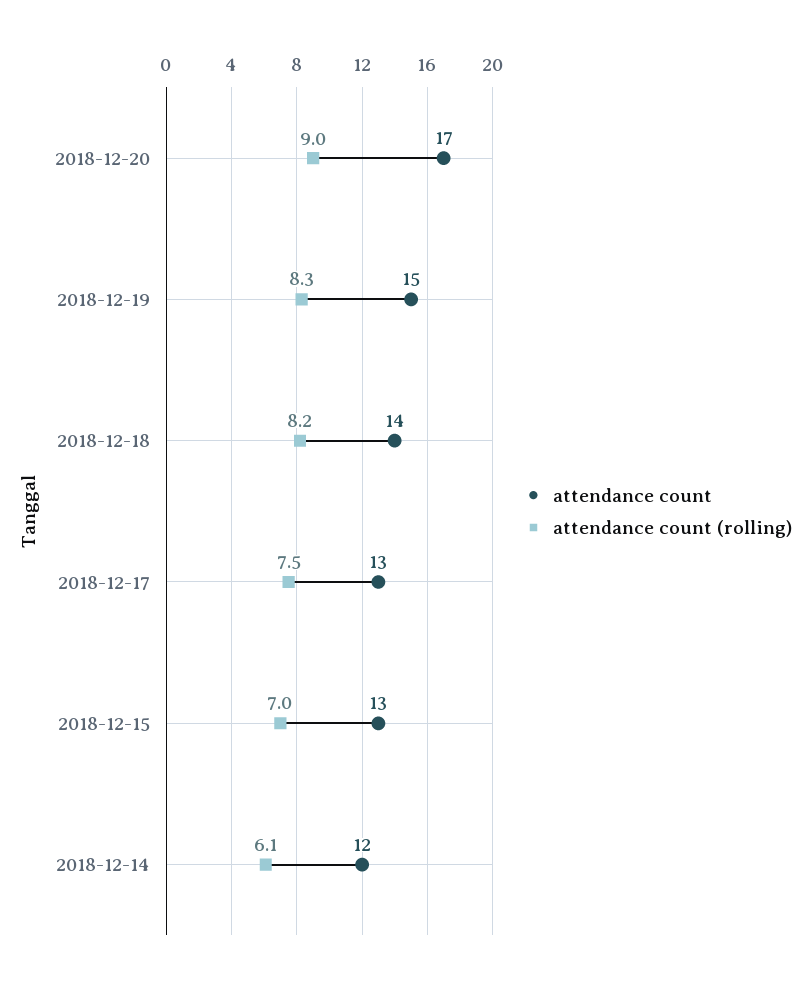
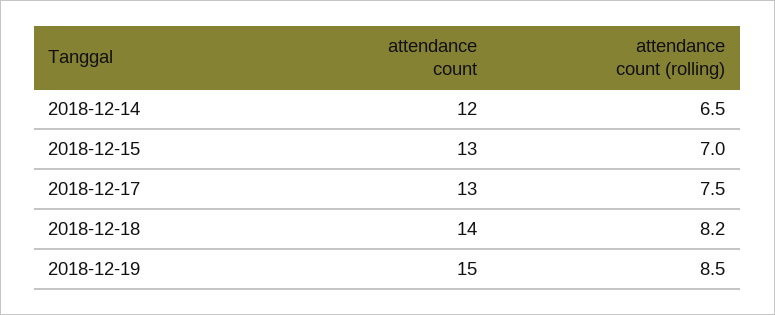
attendance count, 2018-12-20: 17 -> none
attendance count (rolling), 2018-12-20: 9 -> none
attendance count (rolling), 2018-12-19: 8.3 -> 8.5
attendance count (rolling), 2018-12-14: 6.1 -> 6.5

